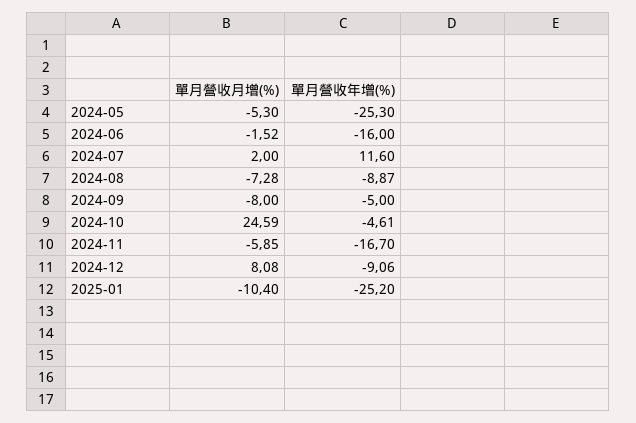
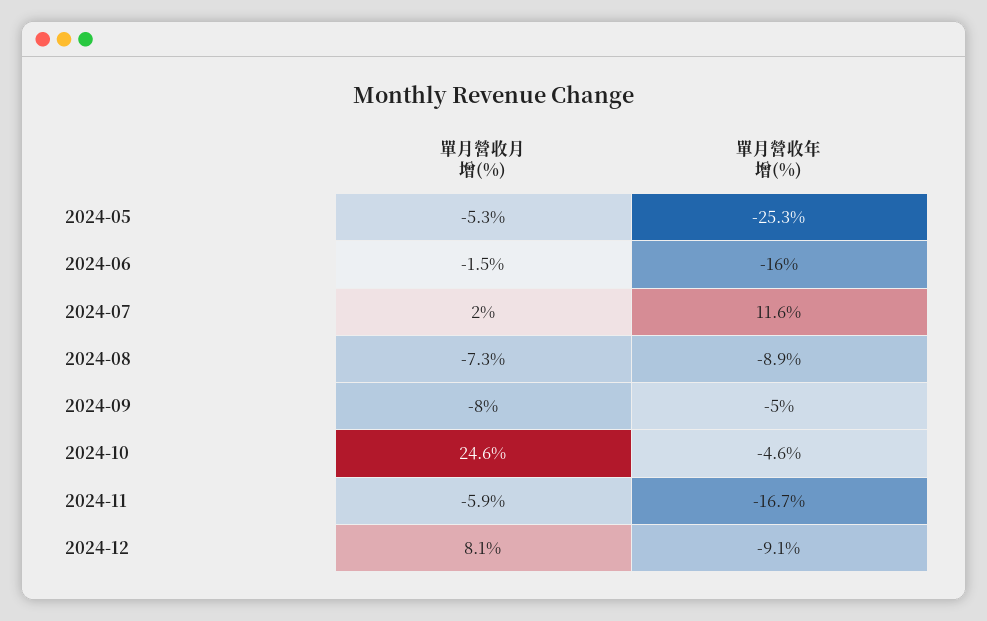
單月營收月增(%), 2025-01: -10.4 -> none
單月營收年增(%), 2025-01: -25.2 -> none

